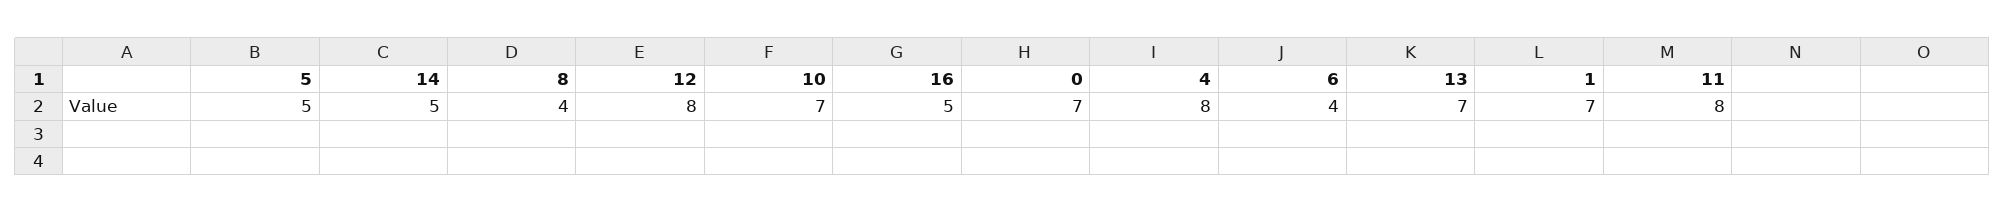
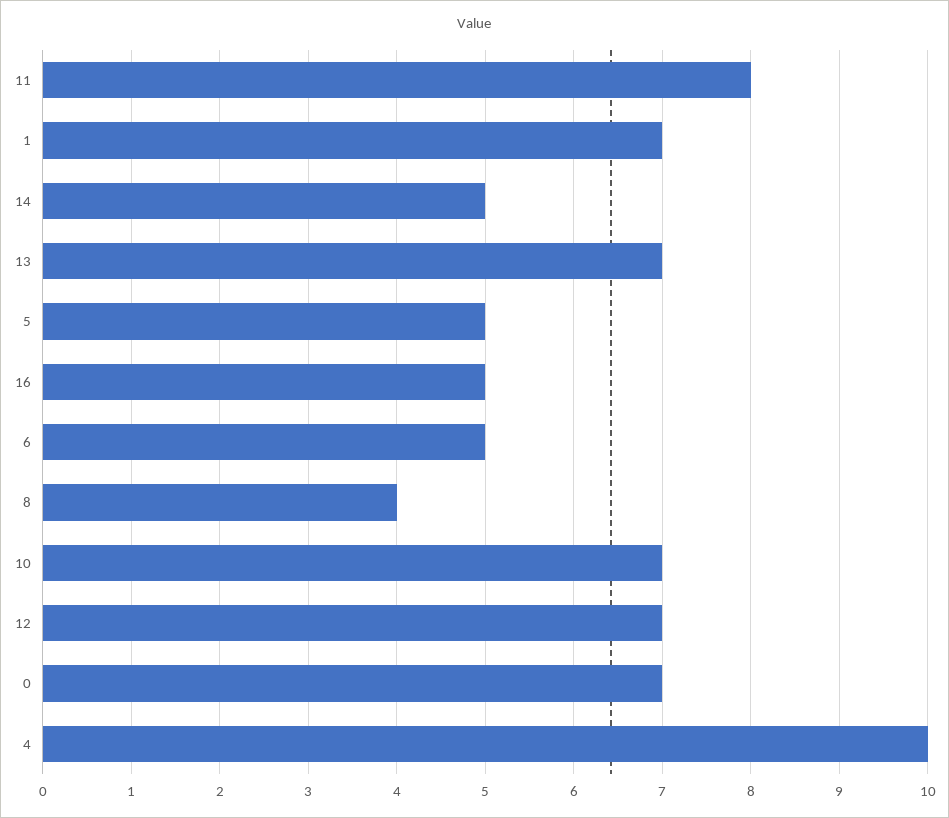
12: 8 -> 7
4: 8 -> 10
6: 4 -> 5

